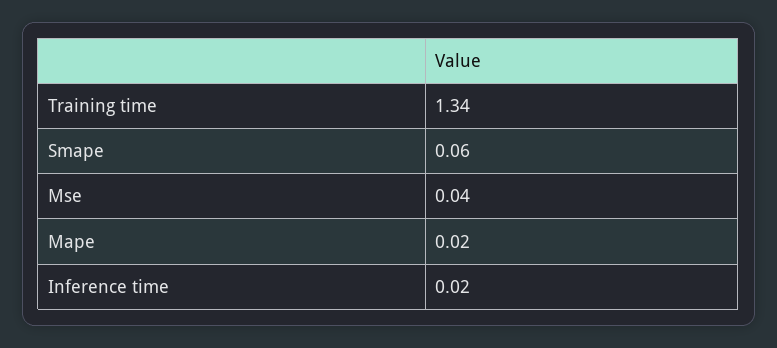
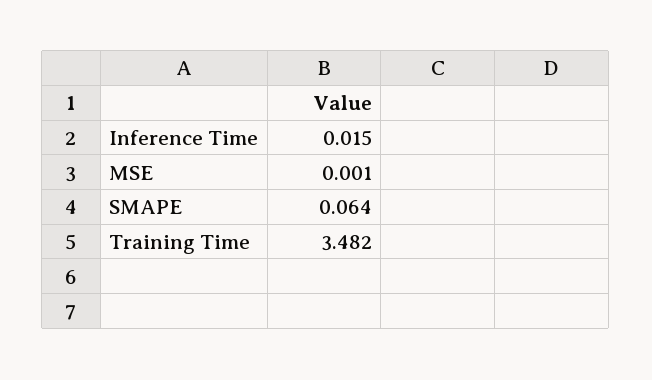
Training time: 1.34 -> 3.482
Mse: 0.04 -> 0.001
Mape: 0.02 -> none

